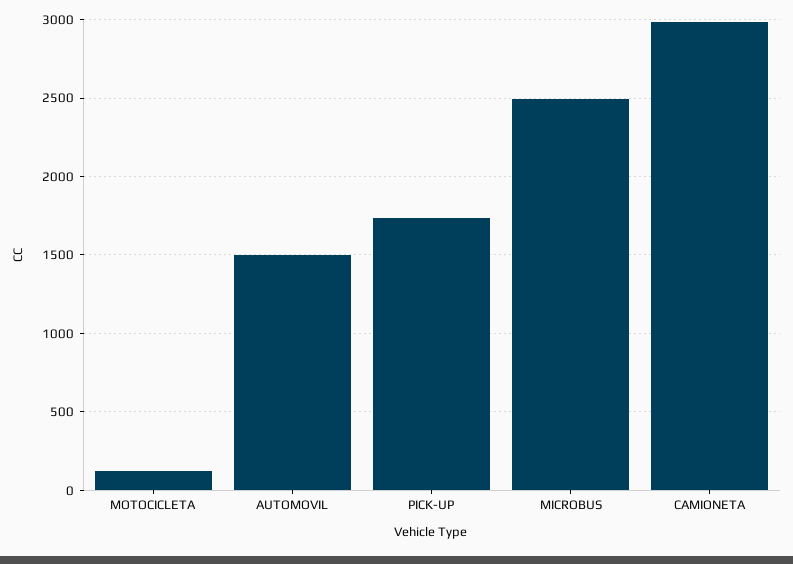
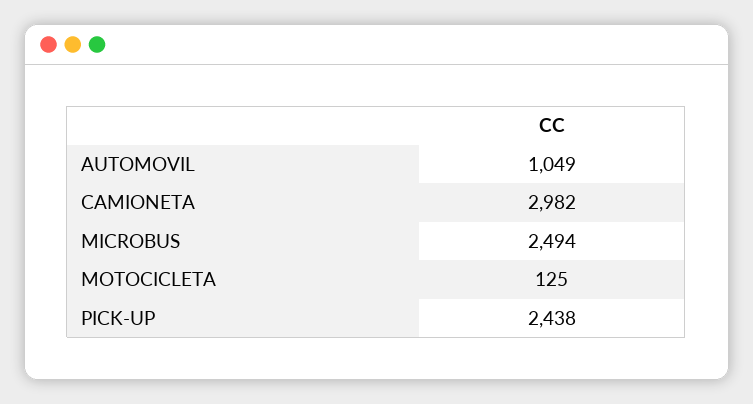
AUTOMOVIL: 1500 -> 1049
PICK-UP: 1750 -> 2438

